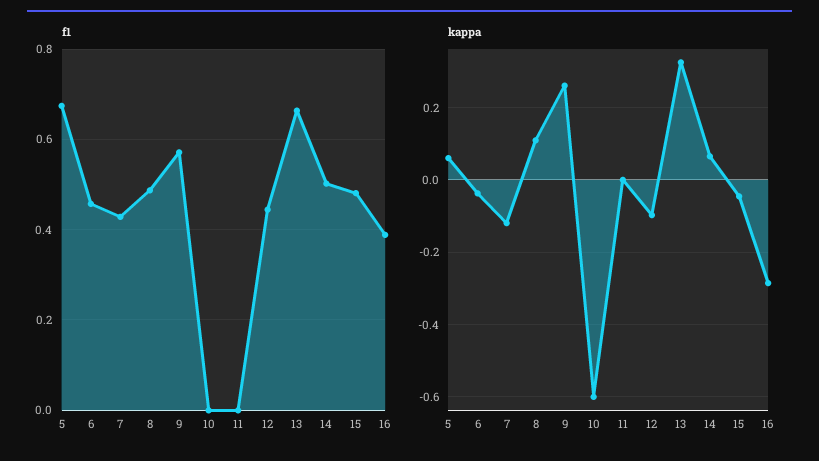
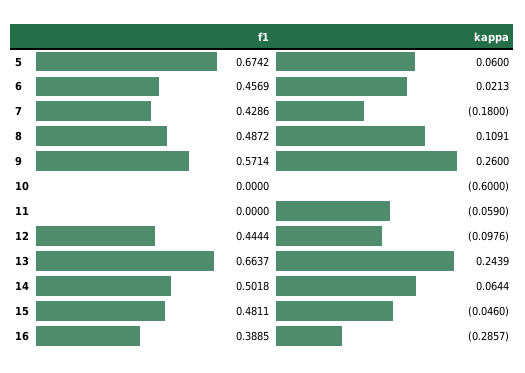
kappa, 6: -0.04 -> 0.0213
kappa, 7: -0.12 -> -0.18
kappa, 11: 0 -> -0.059
kappa, 13: 0.32 -> 0.2439

